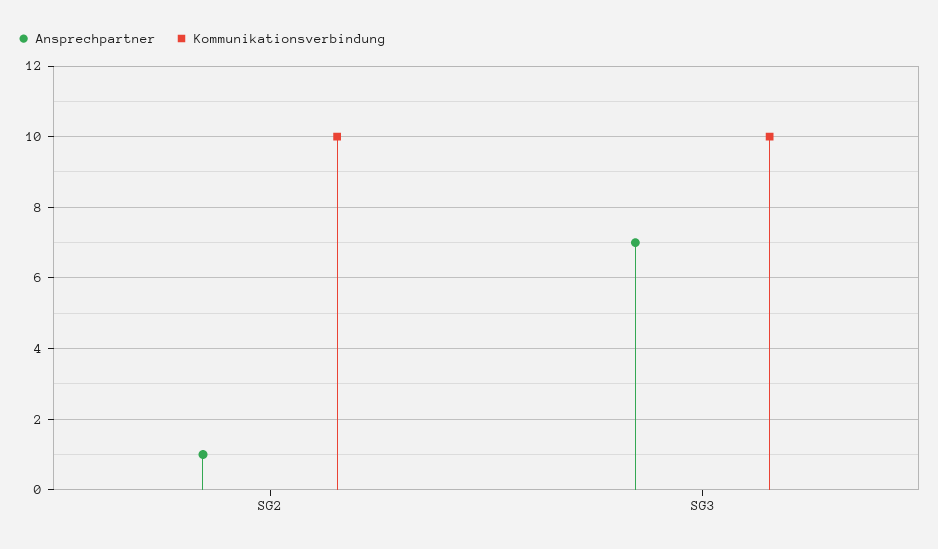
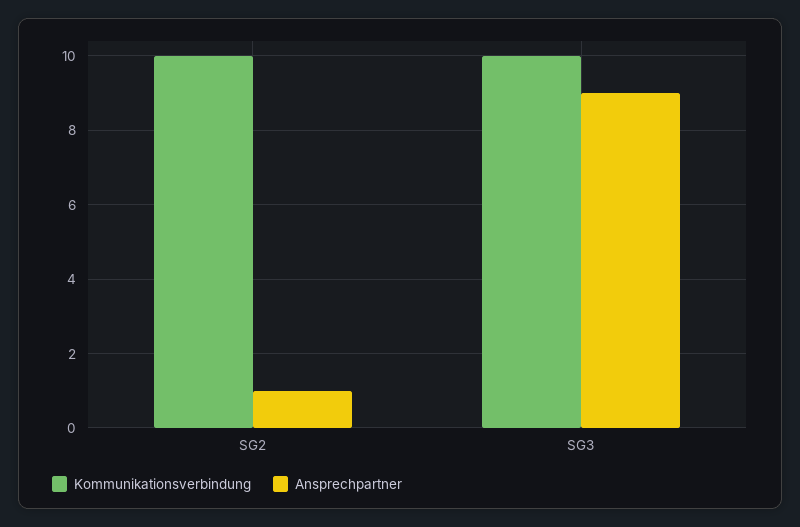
Ansprechpartner, SG3: 7 -> 9

